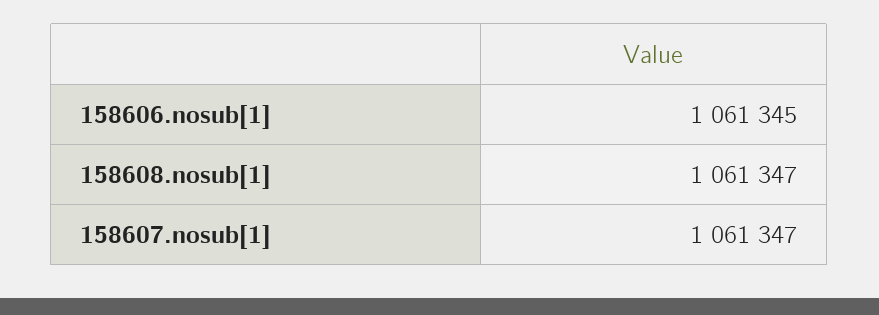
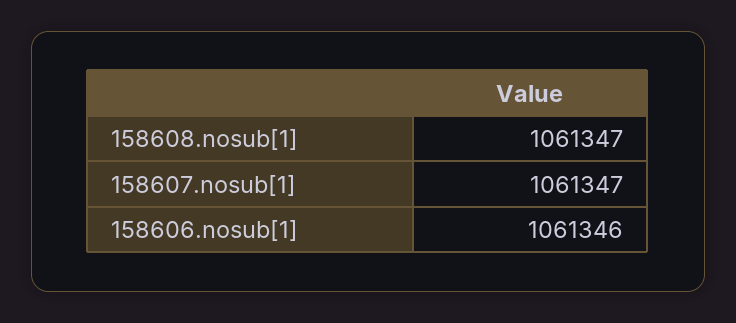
158606.nosub[1]: 1061345 -> 1061346

